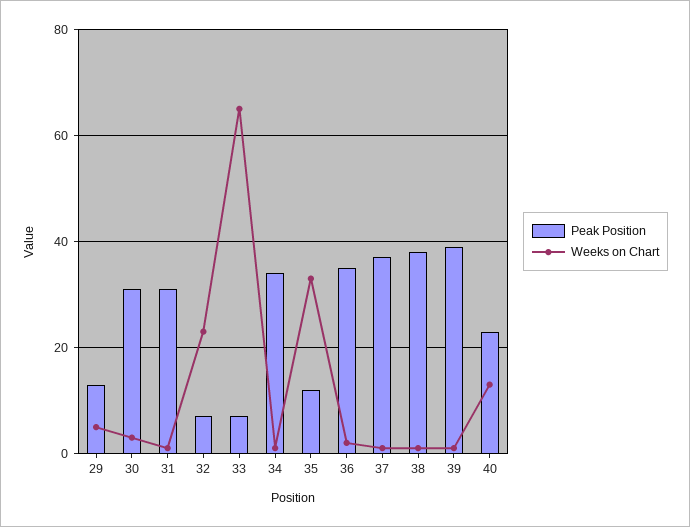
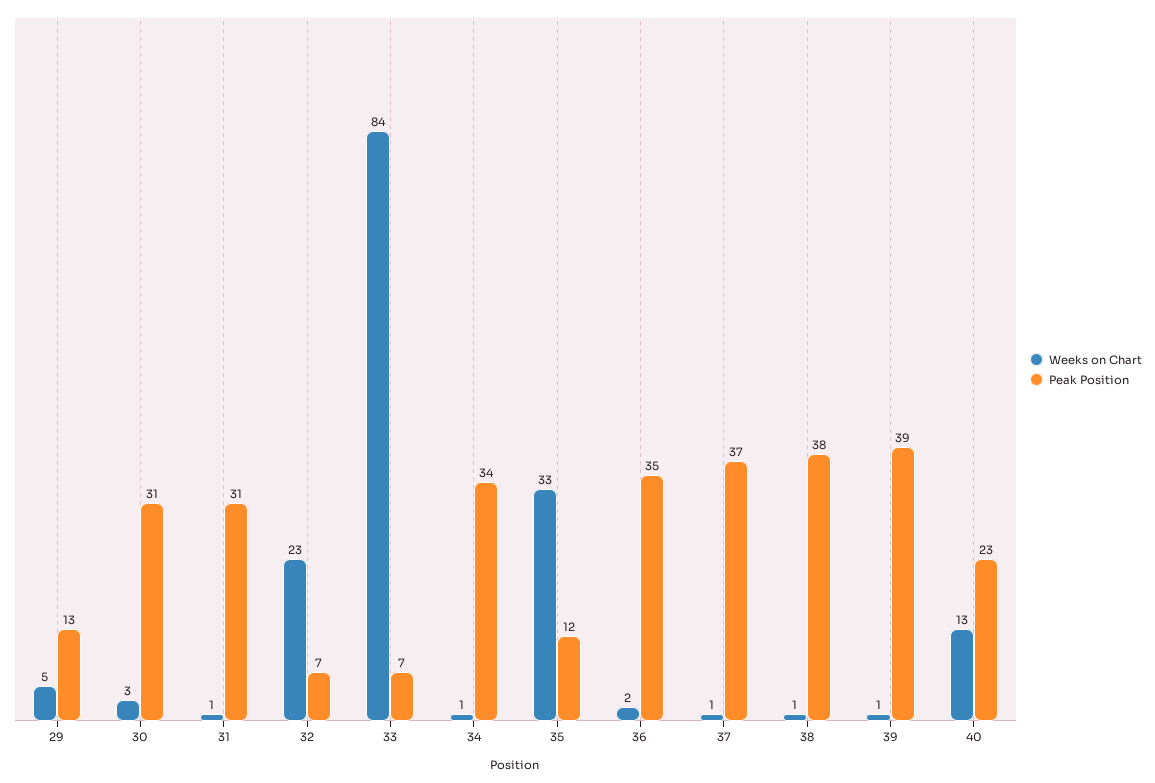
Weeks on Chart, 33: 65 -> 84

